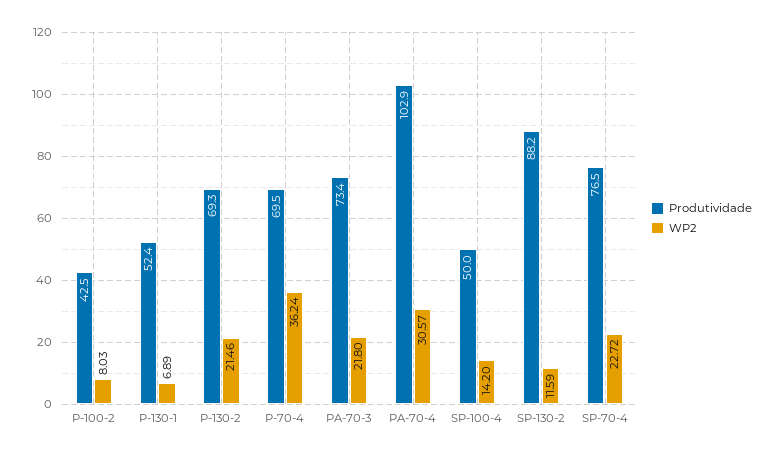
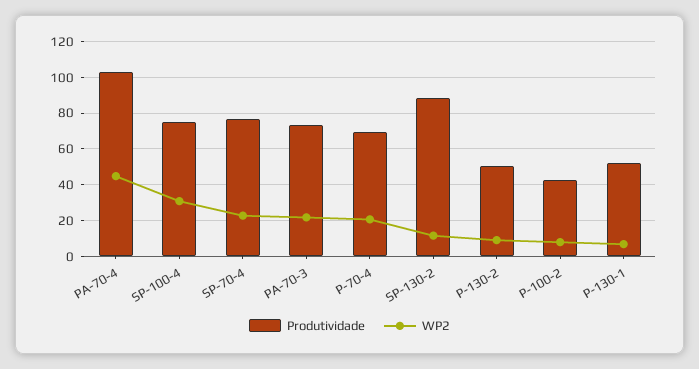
Produtividade, P-130-2: 69.3 -> 50
WP2, P-130-2: 21.46 -> 10
WP2, P-70-4: 36.24 -> 20
WP2, PA-70-4: 30.57 -> 45
Produtividade, SP-100-4: 50 -> 75
WP2, SP-100-4: 14.2 -> 30

